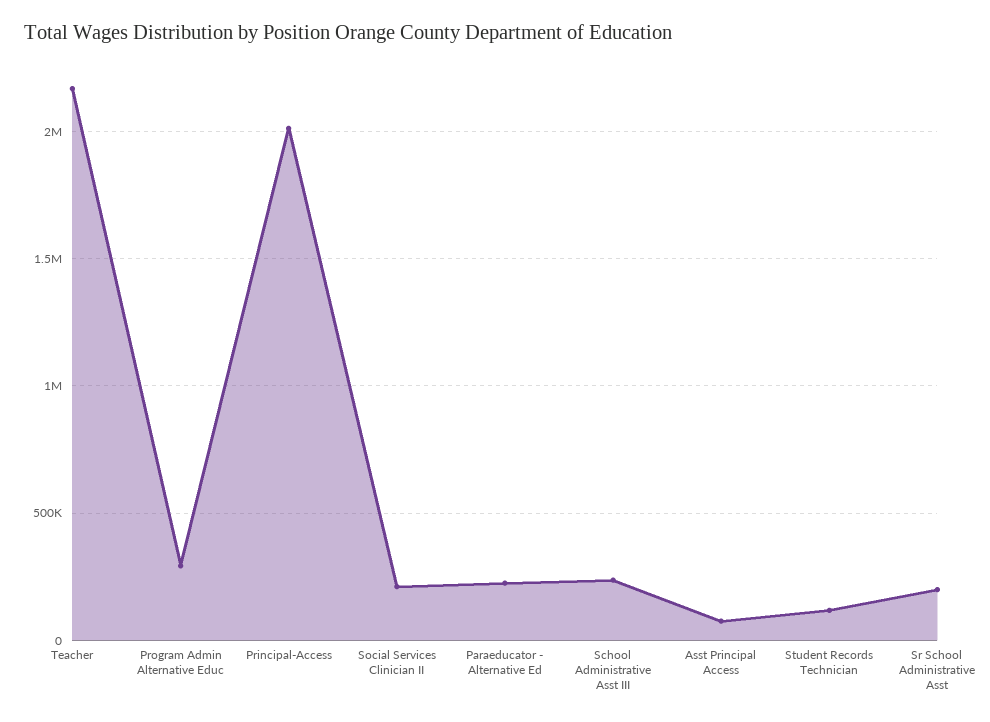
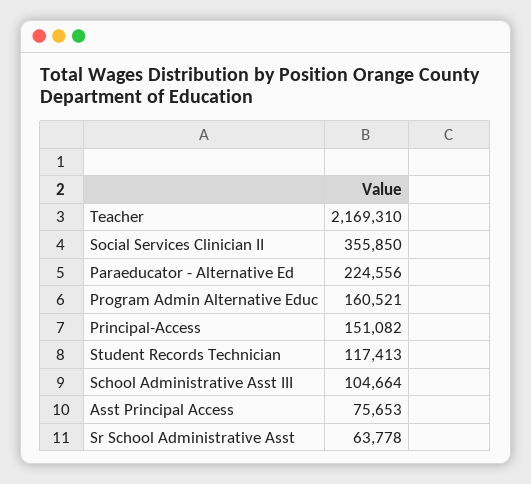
Program Admin Alternative Educ: 300000 -> 160521
Principal-Access: 2000000 -> 151082
Social Services Clinician II: 200000 -> 355850
School Administrative Asst III: 250000 -> 104664
Sr School Administrative Asst: 200000 -> 63778

